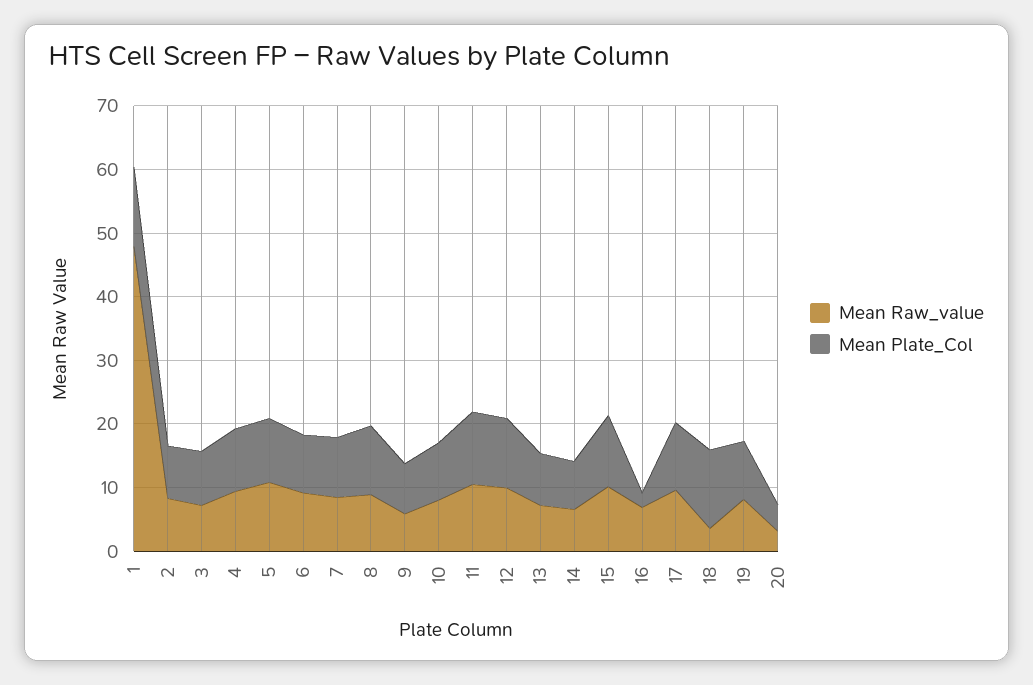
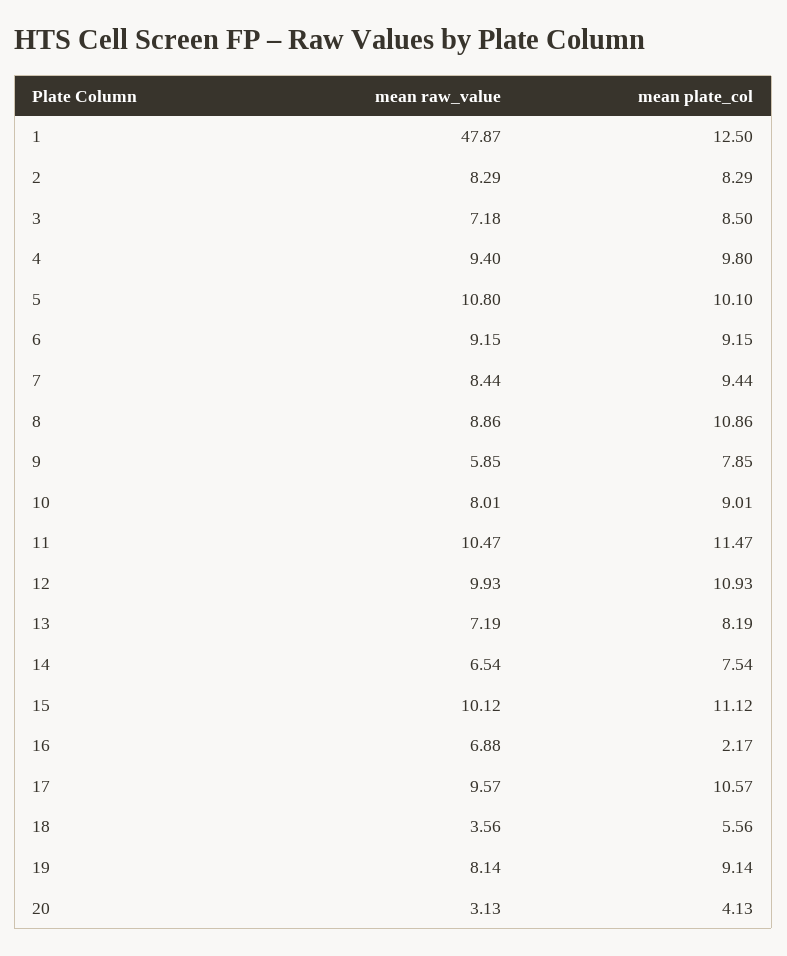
Mean Plate_Col, 18: 12 -> 5.56

